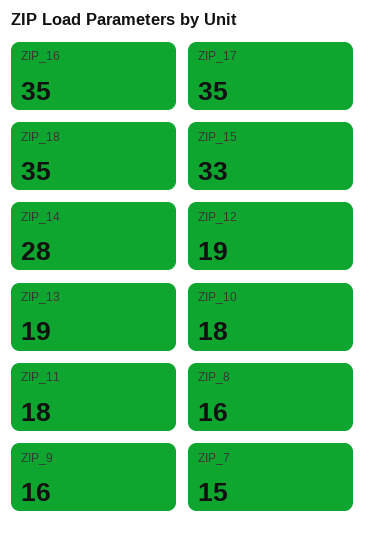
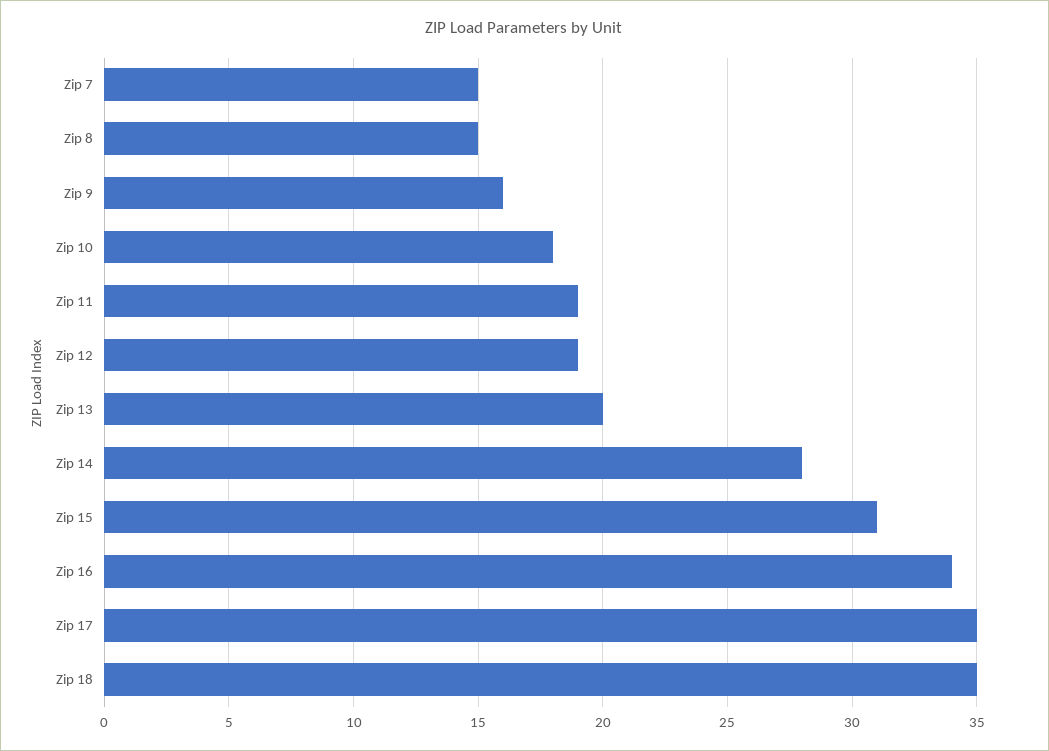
ZIP_16: 35 -> 34
ZIP_15: 33 -> 31
ZIP_13: 19 -> 20
ZIP_11: 18 -> 19
ZIP_8: 16 -> 15

